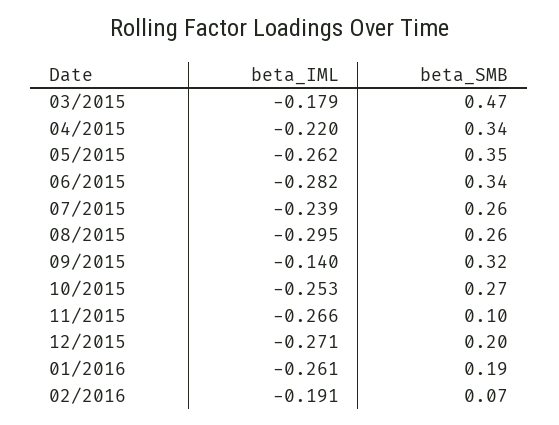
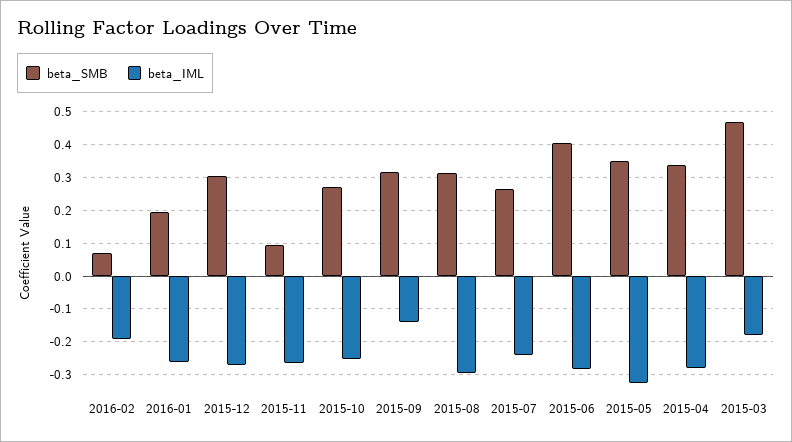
beta_IML, 04/2015: -0.22 -> -0.28
beta_IML, 05/2015: -0.262 -> -0.32
beta_SMB, 06/2015: 0.34 -> 0.4
beta_SMB, 08/2015: 0.26 -> 0.32
beta_SMB, 12/2015: 0.2 -> 0.3

